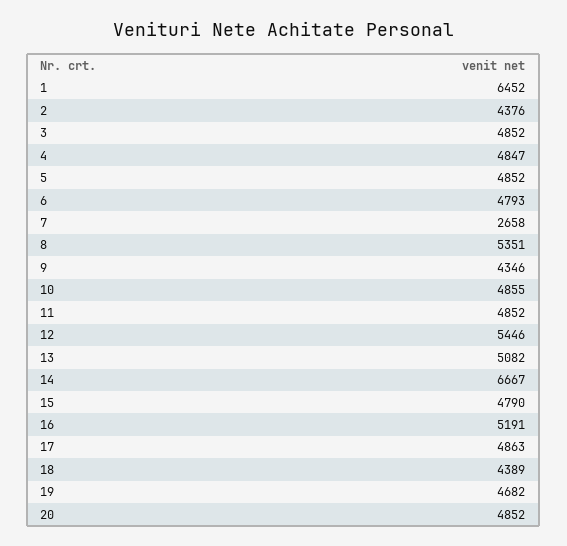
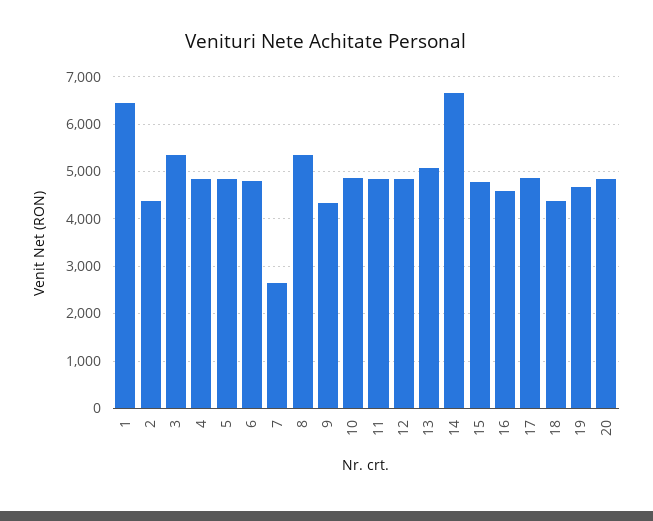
3: 4852 -> 5400
12: 5446 -> 4800
16: 5191 -> 4600

